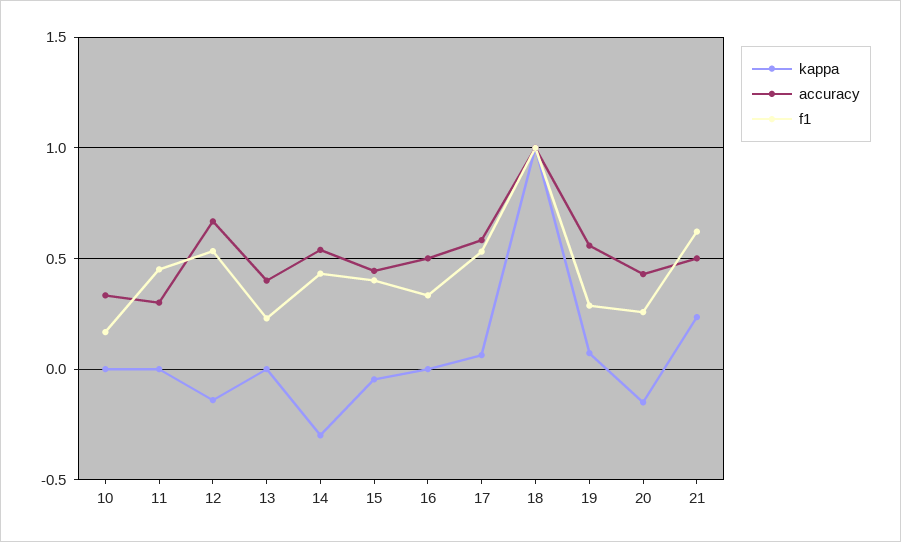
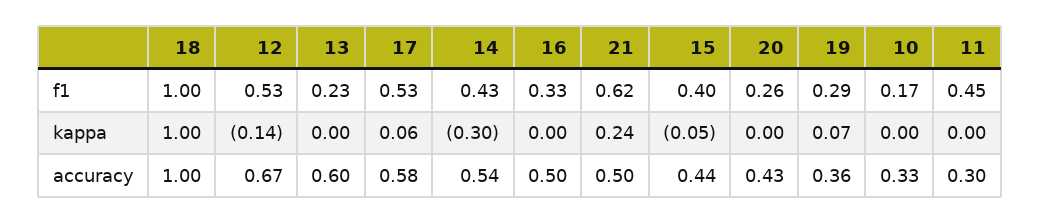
accuracy, 13: 0.4 -> 0.6
accuracy, 19: 0.55 -> 0.36
kappa, 20: -0.15 -> 0

